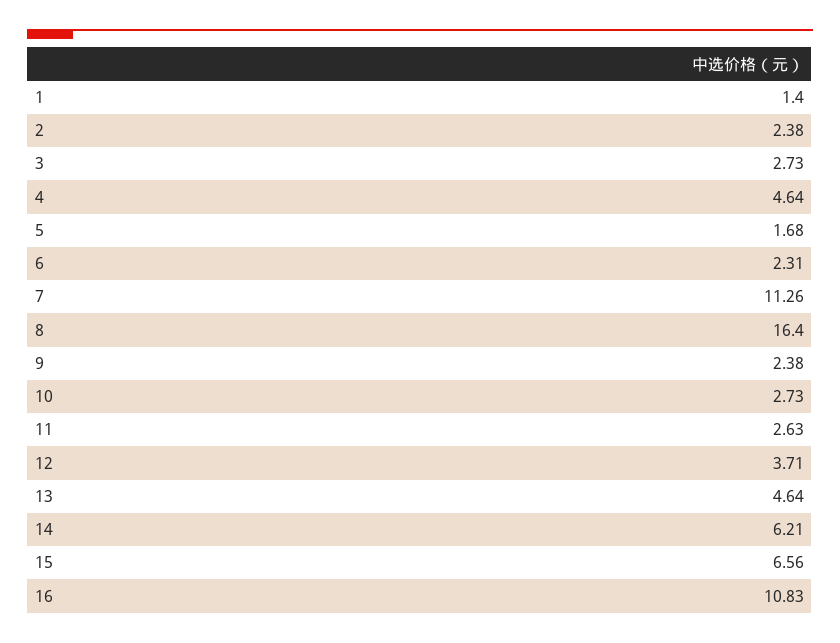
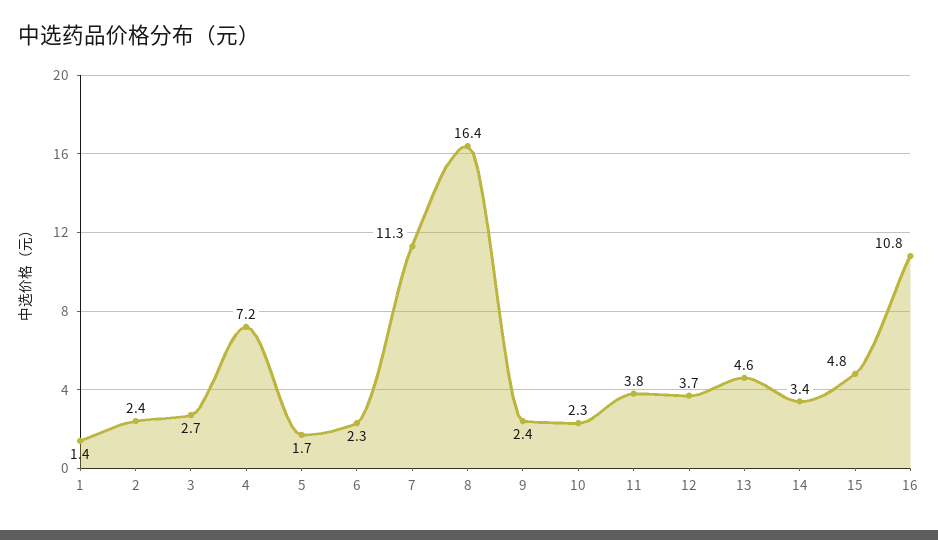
4: 4.64 -> 7.2
10: 2.73 -> 2.3
11: 2.63 -> 3.8
14: 6.21 -> 3.4
15: 6.56 -> 4.8

